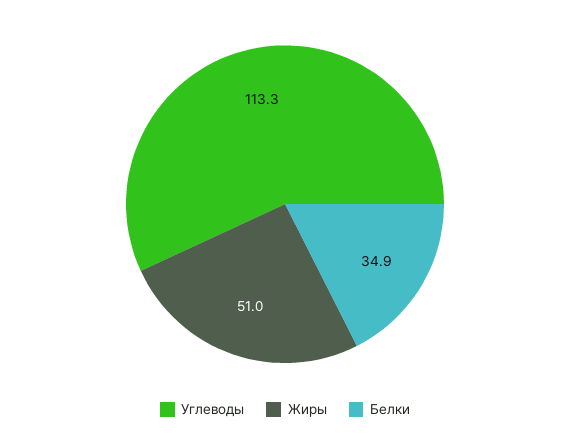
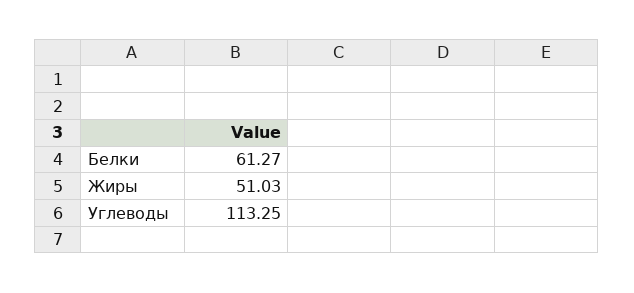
Белки: 34.9 -> 61.27

